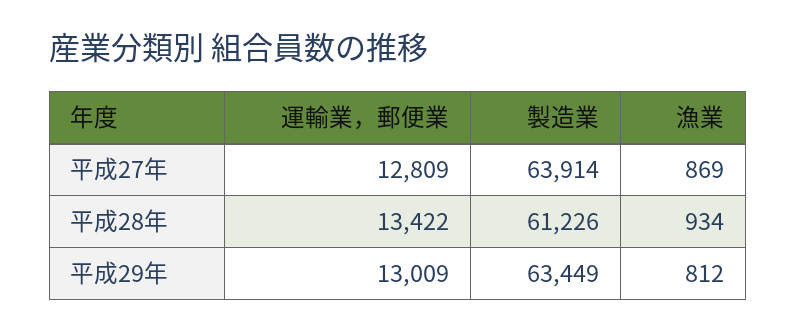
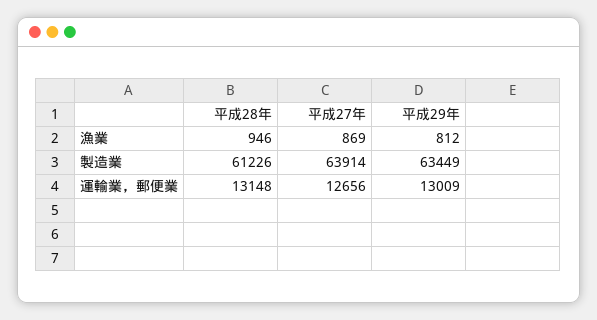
運輸業，郵便業, 平成27年: 12809 -> 12656
運輸業，郵便業, 平成28年: 13422 -> 13148
漁業, 平成28年: 934 -> 946

